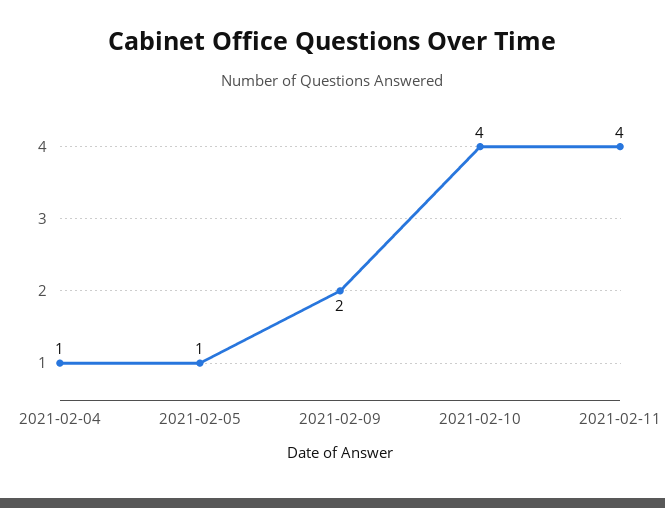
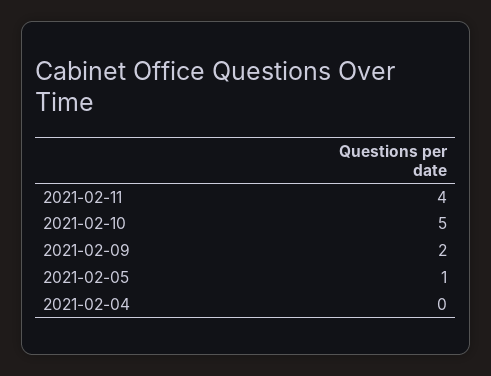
2021-02-04: 1 -> 0
2021-02-10: 4 -> 5

